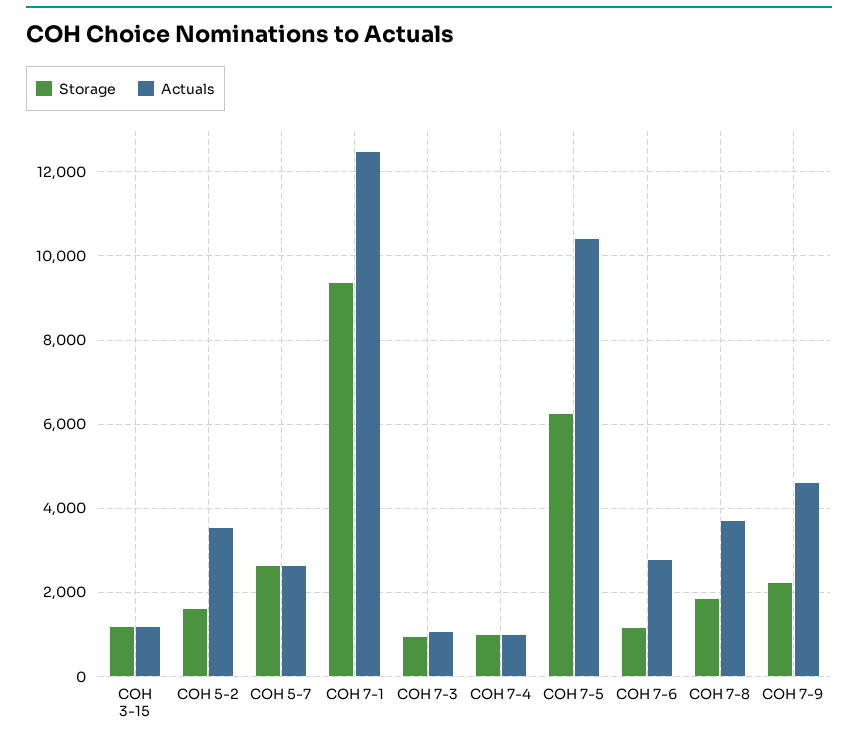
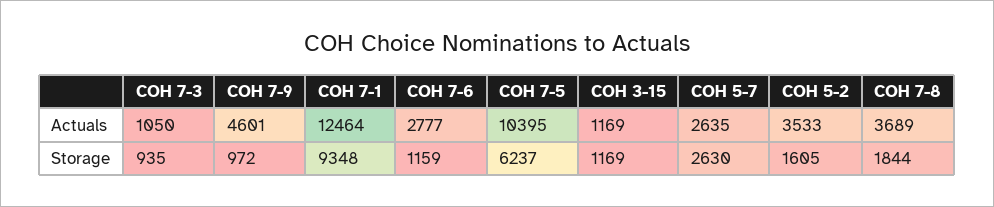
Storage, COH 7-4: 1000 -> none
Actuals, COH 7-4: 1000 -> none
Storage, COH 7-9: 2200 -> 972

